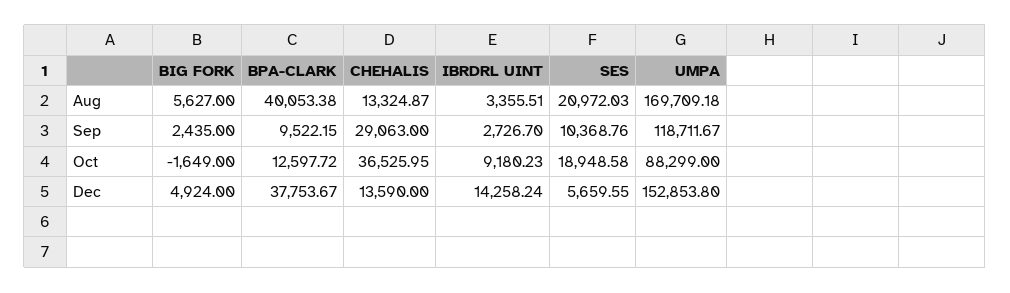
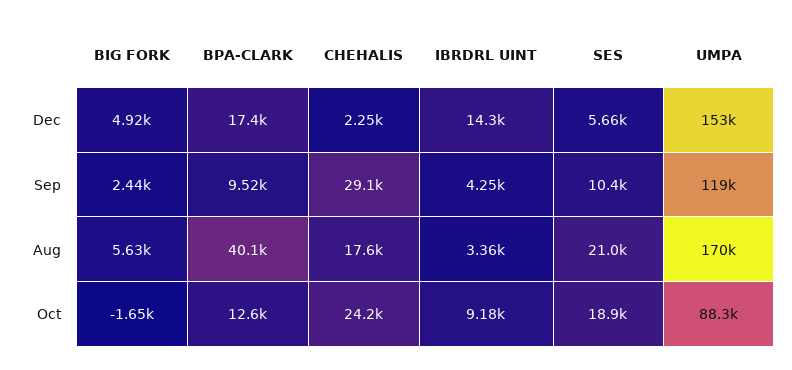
CHEHALIS, Aug: 13324.87 -> 17600
IBRDRL UINT, Sep: 2726.7 -> 4250
CHEHALIS, Oct: 36525.95 -> 24200
BPA-CLARK, Dec: 37753.67 -> 17400
CHEHALIS, Dec: 13590 -> 2250

